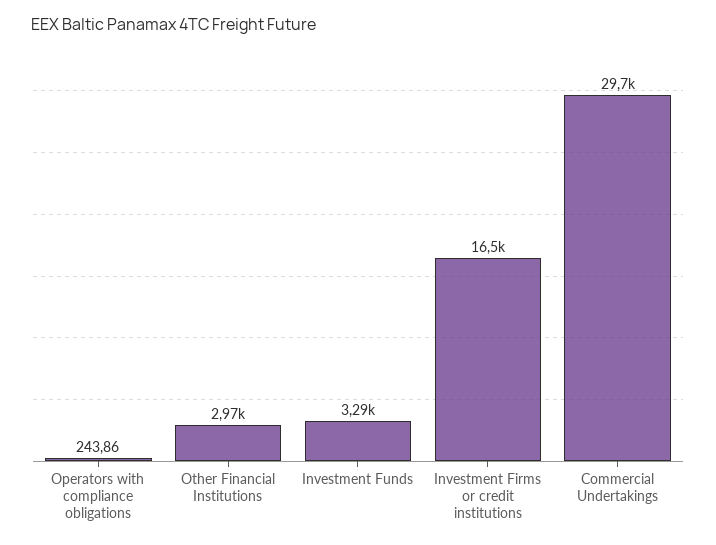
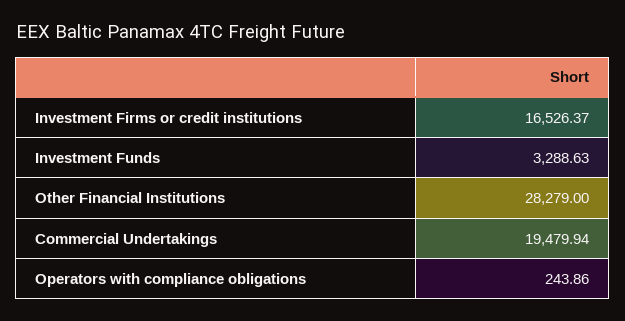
Other Financial Institutions: 2970 -> 28279
Commercial Undertakings: 29700 -> 19479.94

